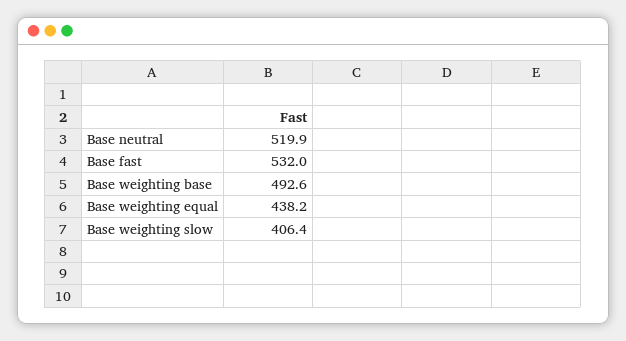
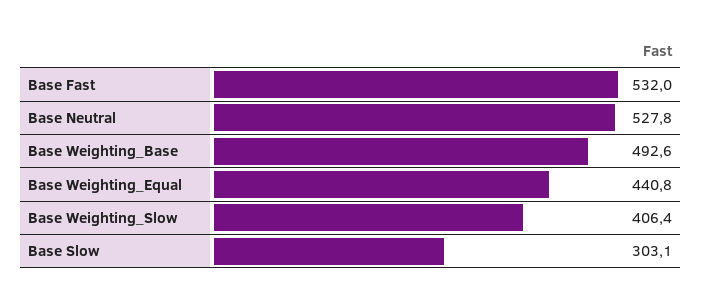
Base neutral: 519.9 -> 527.8
Base weighting equal: 438.2 -> 440.8
Base Slow: none -> 303.1

